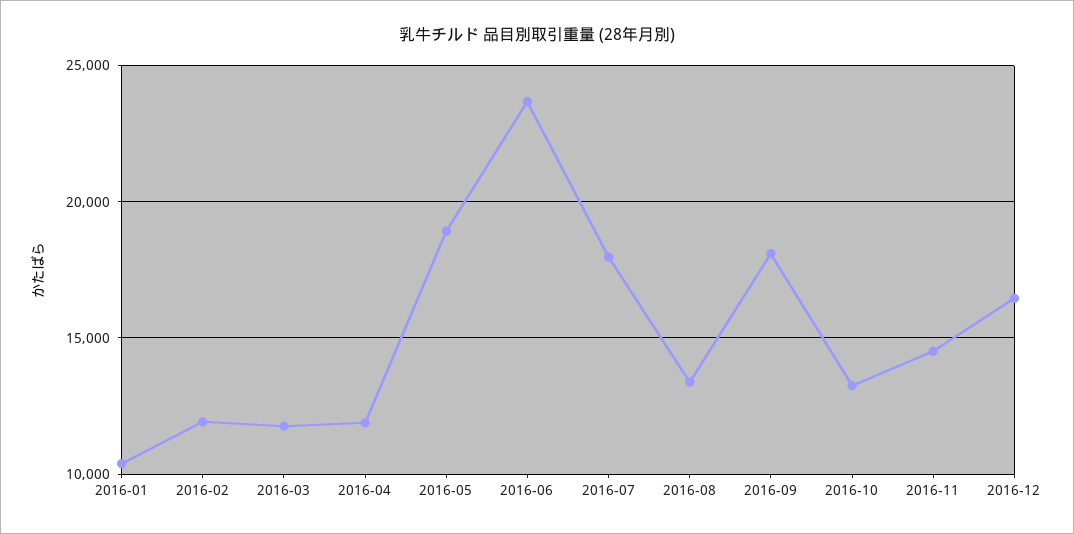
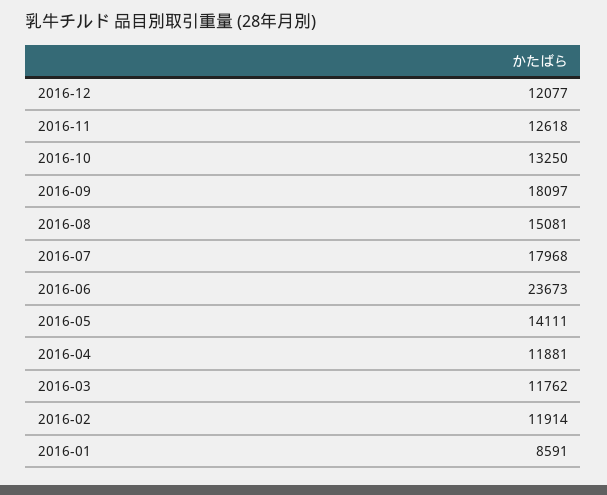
2016-01: 10500 -> 8591
2016-05: 19000 -> 14111
2016-08: 13500 -> 15081
2016-11: 14500 -> 12618
2016-12: 16500 -> 12077

